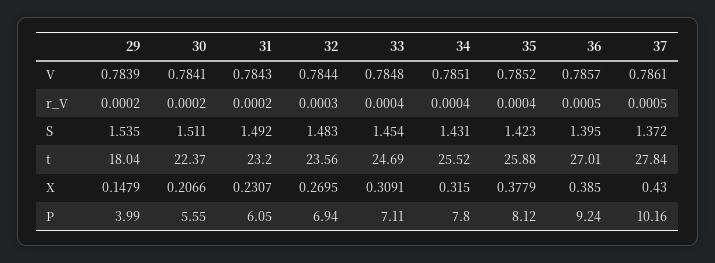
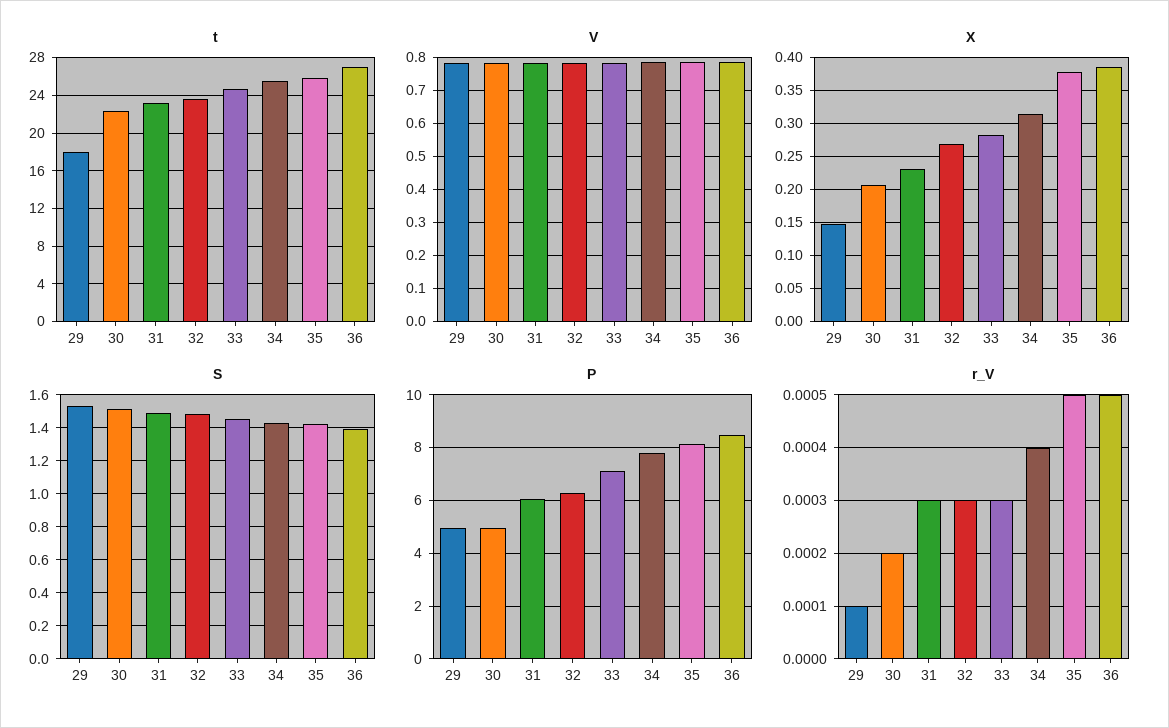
V, 37: 0.7861 -> none
r_V, 29: 0.0002 -> 0.0001
r_V, 31: 0.0002 -> 0.0003
r_V, 33: 0.0004 -> 0.0003
r_V, 35: 0.0004 -> 0.0005
r_V, 37: 0.0005 -> none
S, 37: 1.372 -> none
t, 37: 27.84 -> none
X, 33: 0.3091 -> 0.28
X, 37: 0.43 -> none
P, 29: 3.99 -> 5
P, 30: 5.55 -> 5
P, 32: 6.94 -> 6.25
P, 36: 9.24 -> 8.5
P, 37: 10.16 -> none

